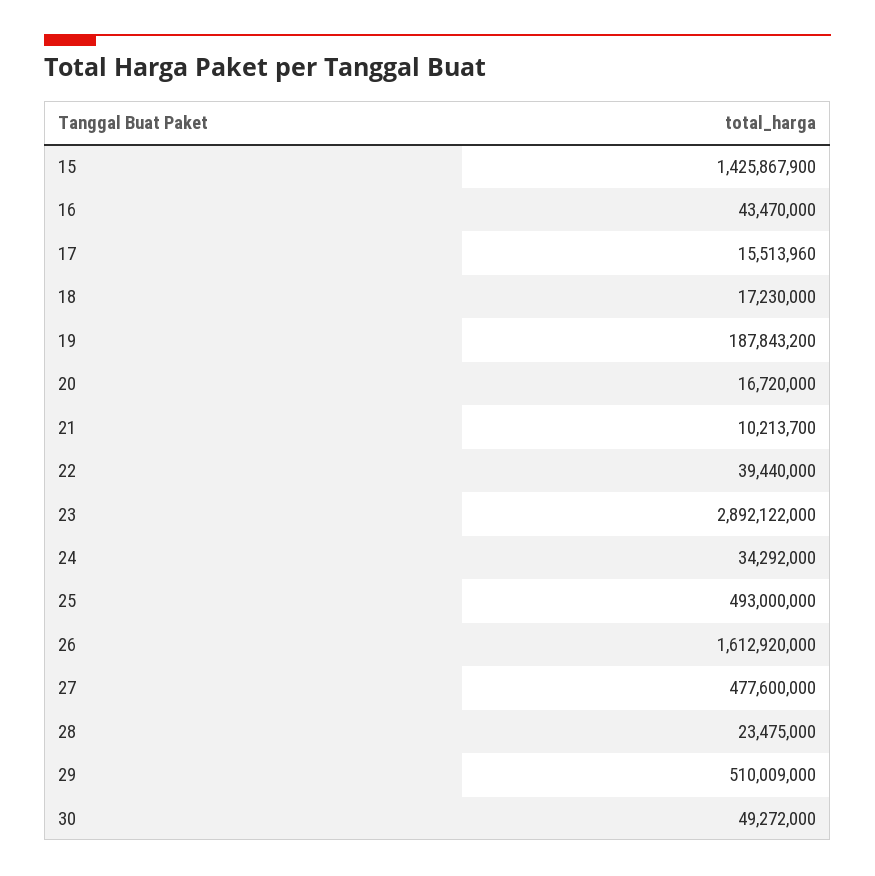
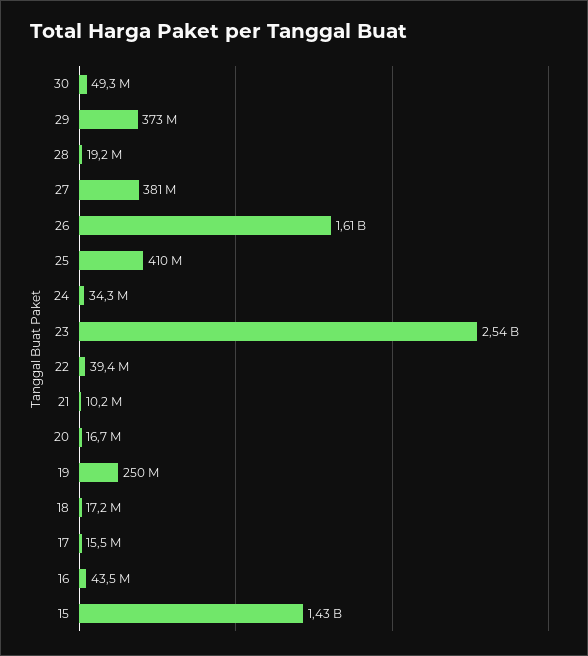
19: 187843200 -> 250000000
23: 2892122000 -> 2540000000
25: 493000000 -> 410000000
27: 477600000 -> 381000000
28: 23475000 -> 19200000
29: 510009000 -> 373000000

